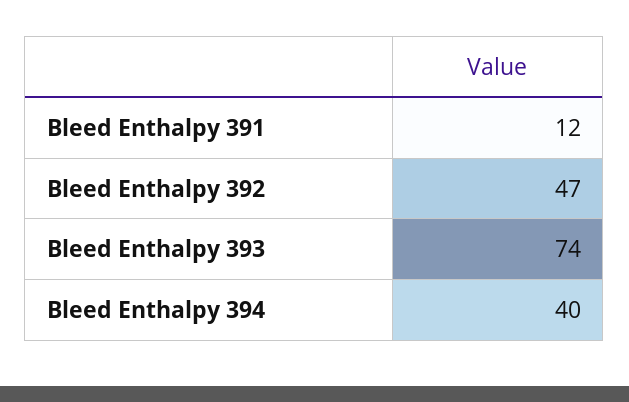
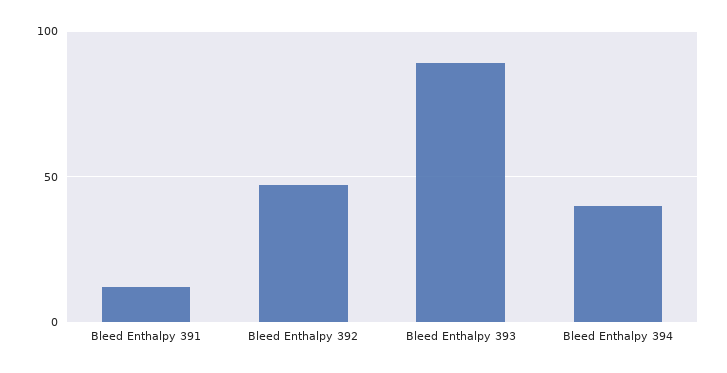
Bleed Enthalpy 393: 74 -> 90

